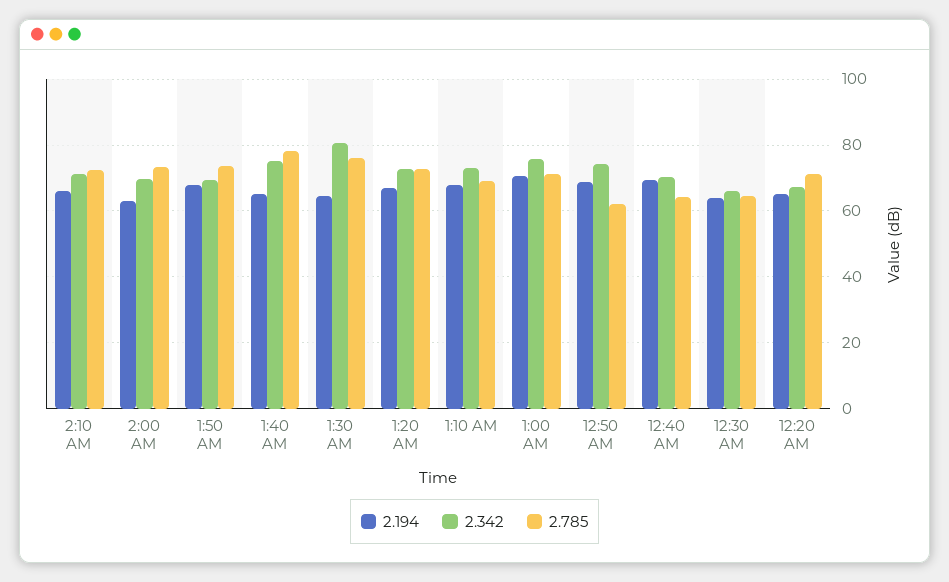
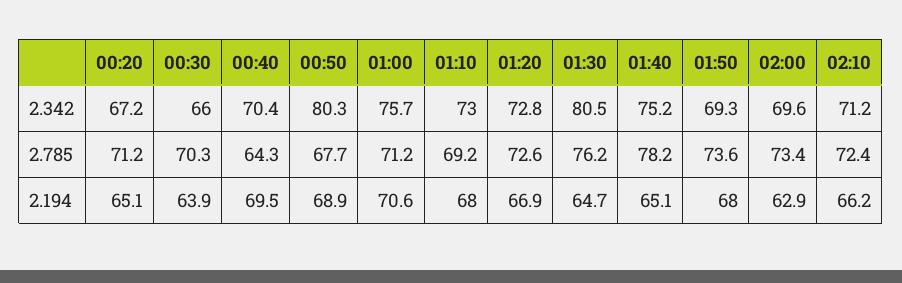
2.342, 12:50 AM: 74 -> 80.3
2.785, 12:50 AM: 62 -> 67.7
2.785, 12:30 AM: 64 -> 70.3

